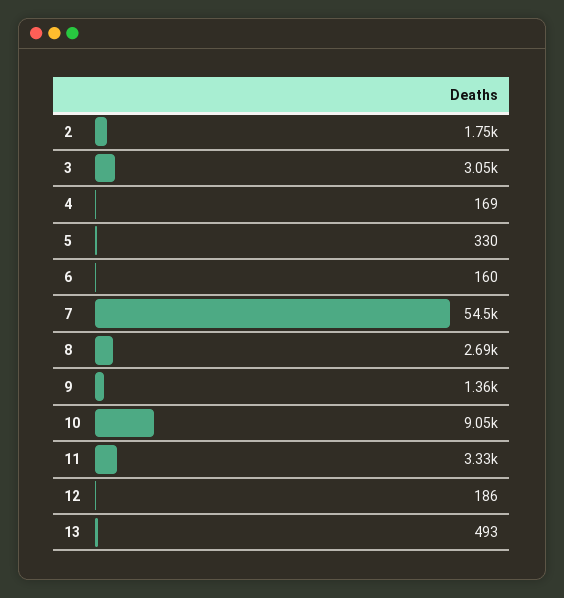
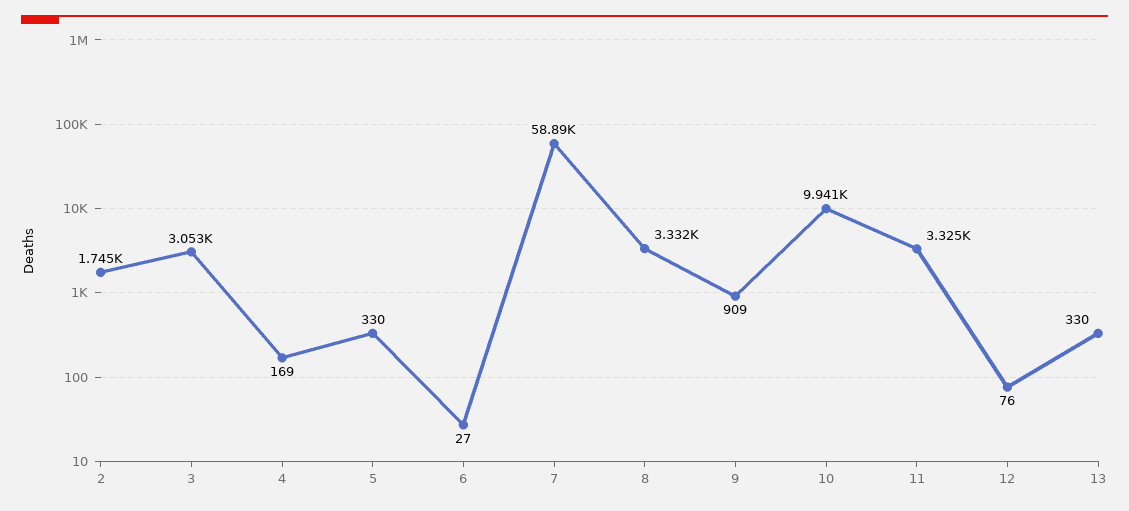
6: 160 -> 27
7: 54500 -> 58890
8: 2690 -> 3332
9: 1360 -> 909
10: 9050 -> 9941
12: 186 -> 76
13: 493 -> 330

